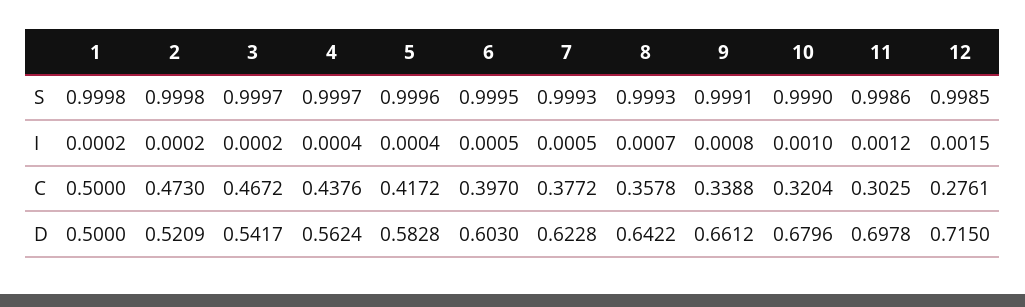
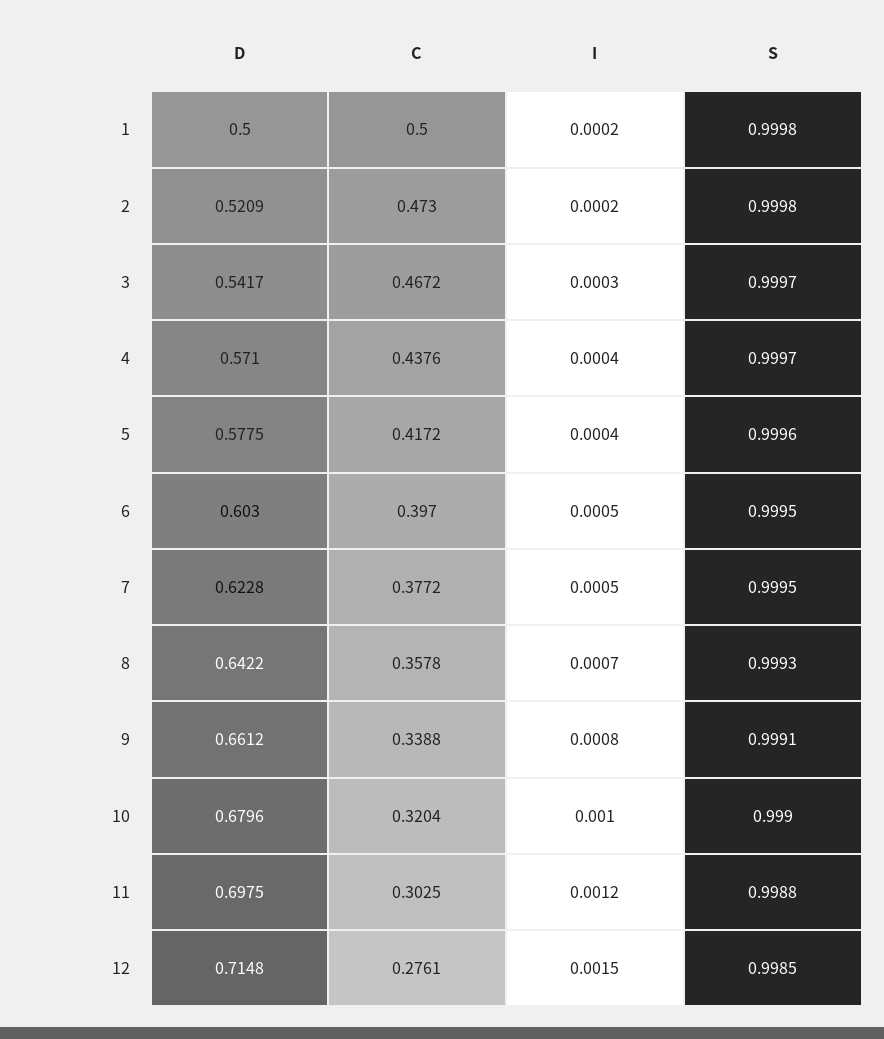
7, S: 0.9993 -> 0.9995
11, S: 0.9986 -> 0.9988
3, I: 0.0002 -> 0.0003
4, D: 0.5624 -> 0.571
5, D: 0.5828 -> 0.5775
11, D: 0.6978 -> 0.6975
12, D: 0.715 -> 0.7148

